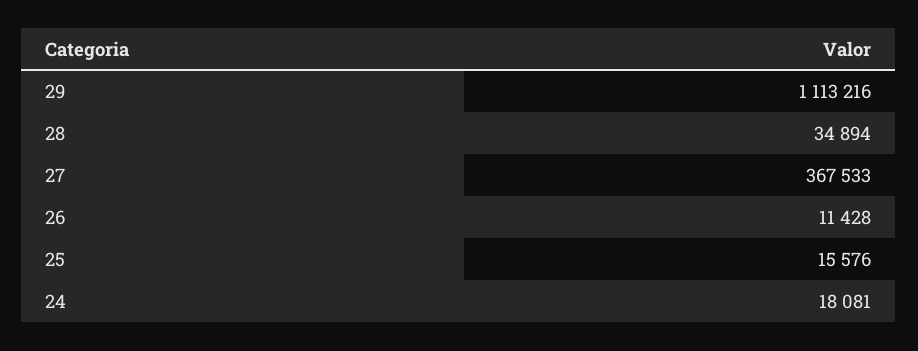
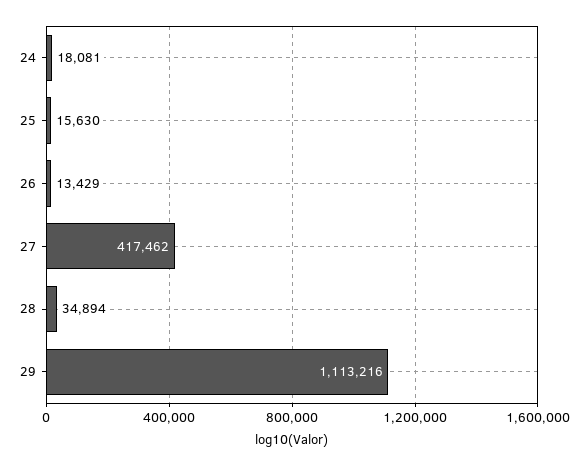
27: 367533 -> 417462
26: 11428 -> 13429
25: 15576 -> 15630

